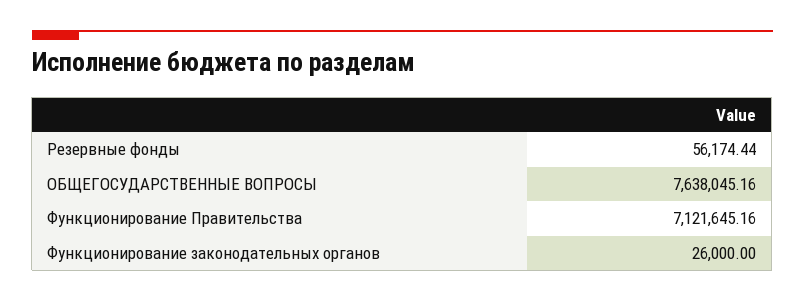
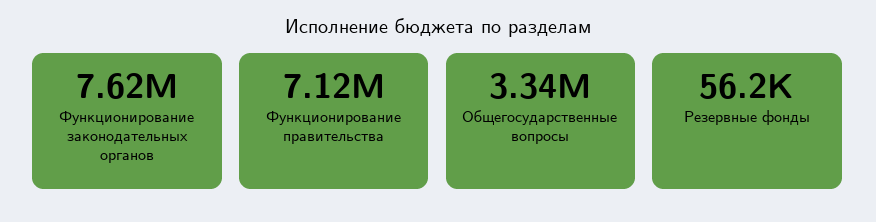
ОБЩЕГОСУДАРСТВЕННЫЕ ВОПРОСЫ: 7638045.16 -> 3340000
Функционирование законодательных органов: 26000 -> 7620000

